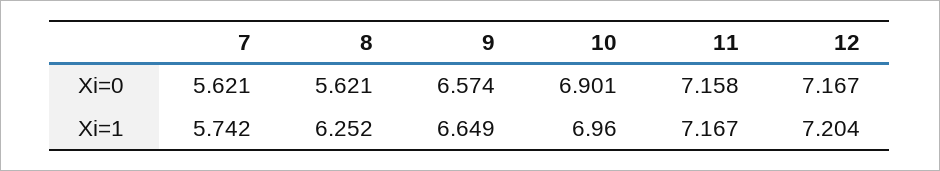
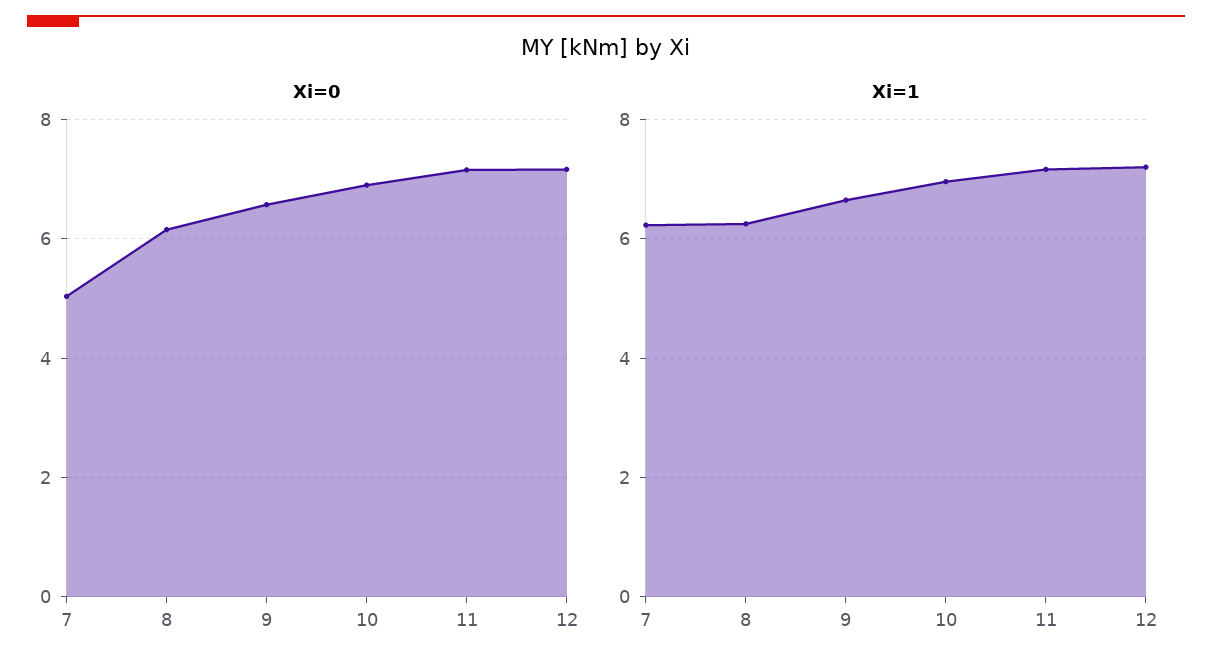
Xi=0, 7: 5.621 -> 5
Xi=0, 8: 5.621 -> 6.2
Xi=1, 7: 5.742 -> 6.2

